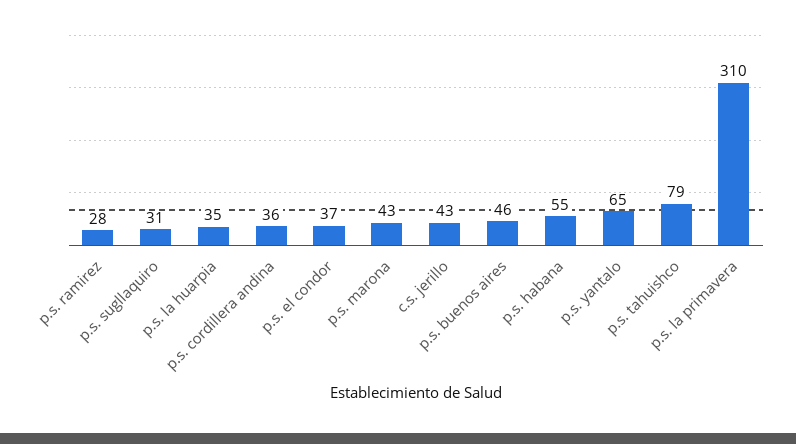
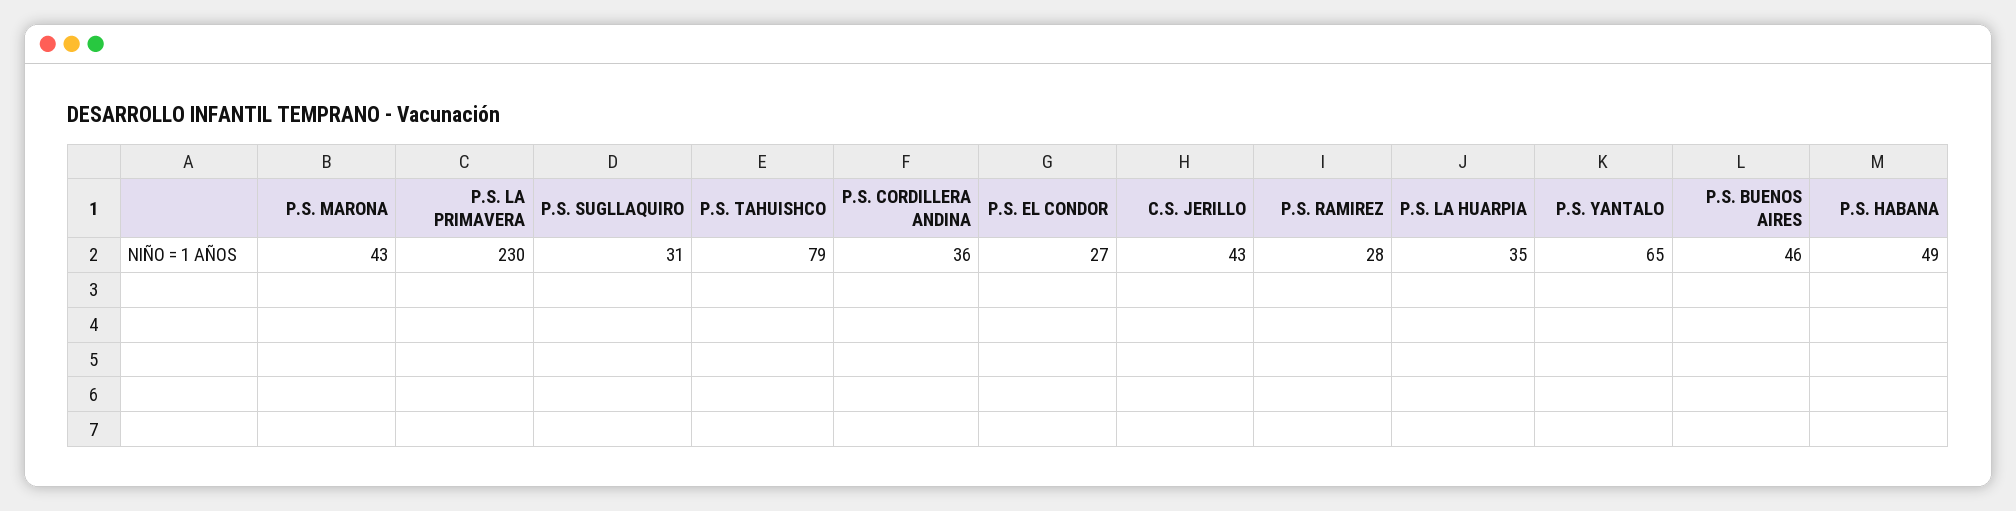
p.s. el condor: 37 -> 27
p.s. habana: 55 -> 49
p.s. la primavera: 310 -> 230

